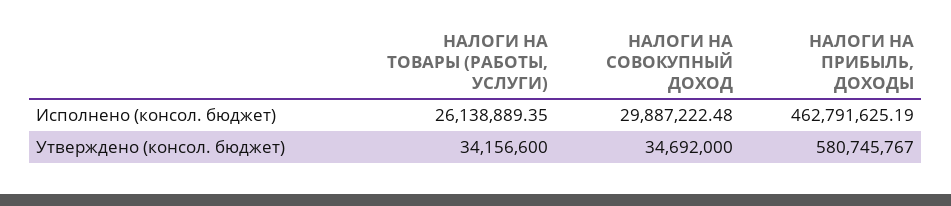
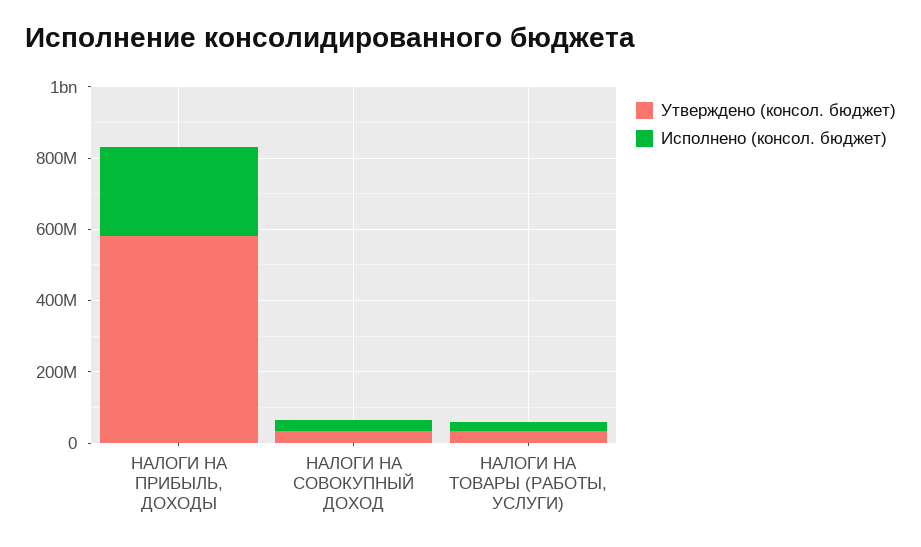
Исполнено (консол. бюджет), НАЛОГИ НА ПРИБЫЛЬ, ДОХОДЫ: 462791625.19 -> 250000000

